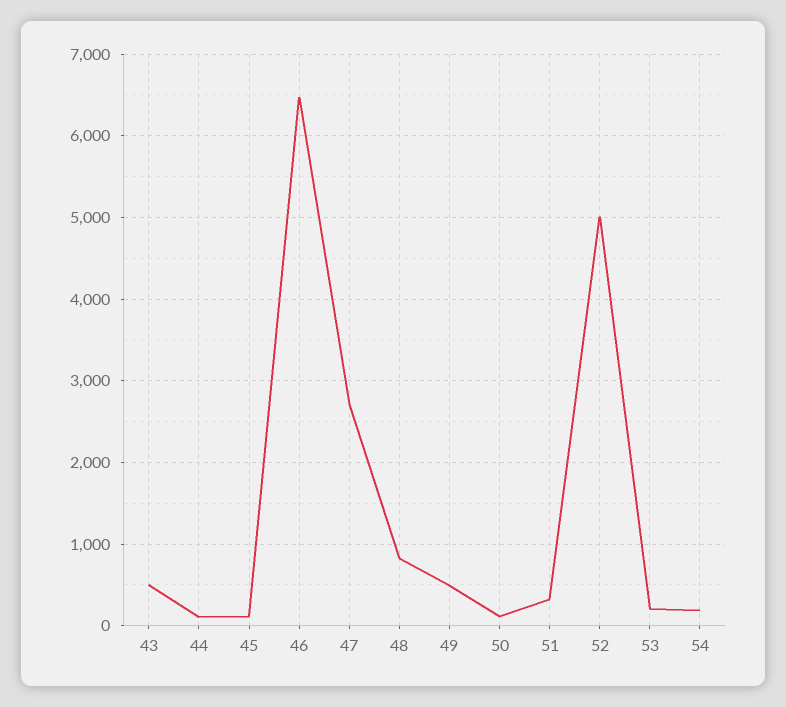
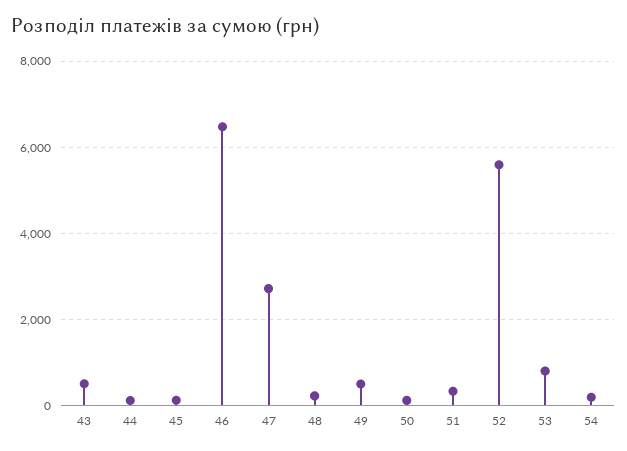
48: 800 -> 200
52: 5000 -> 5600
53: 200 -> 800

